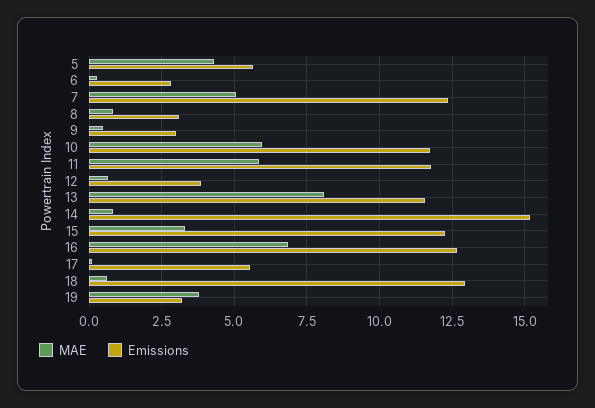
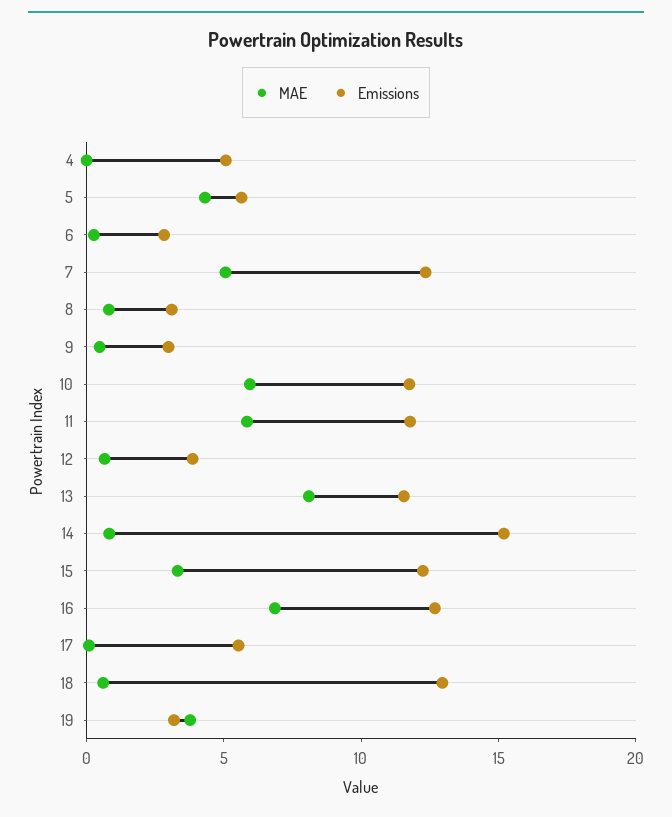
MAE, 4: none -> 0
Emissions, 4: none -> 5

